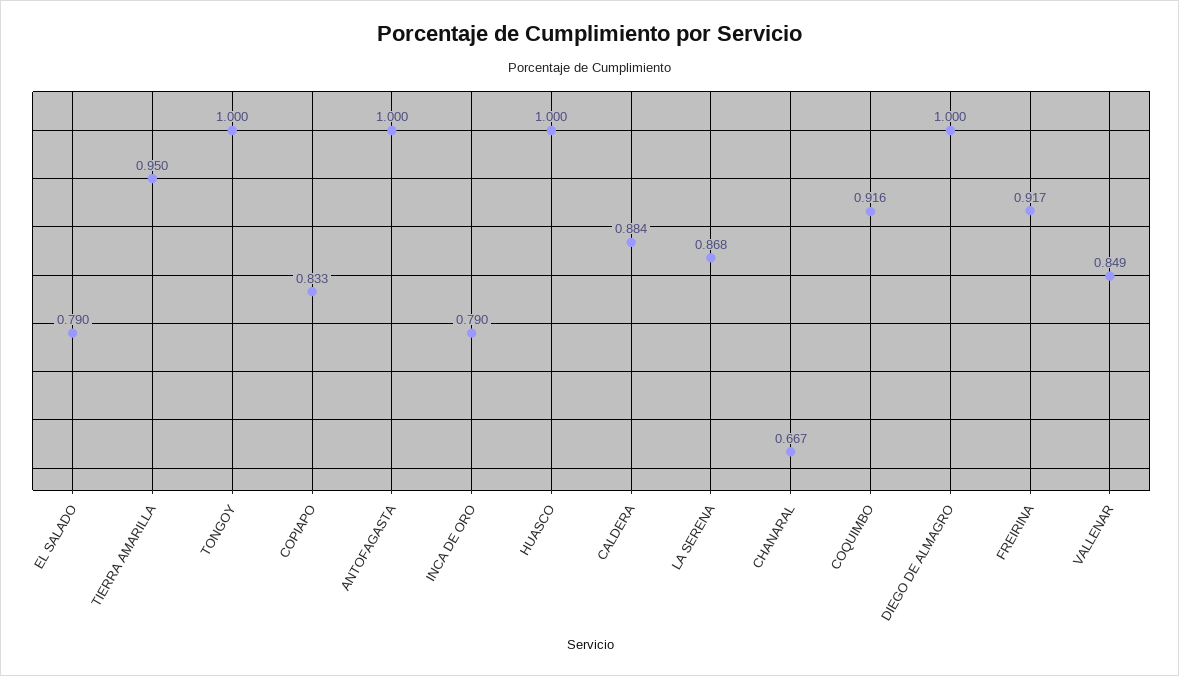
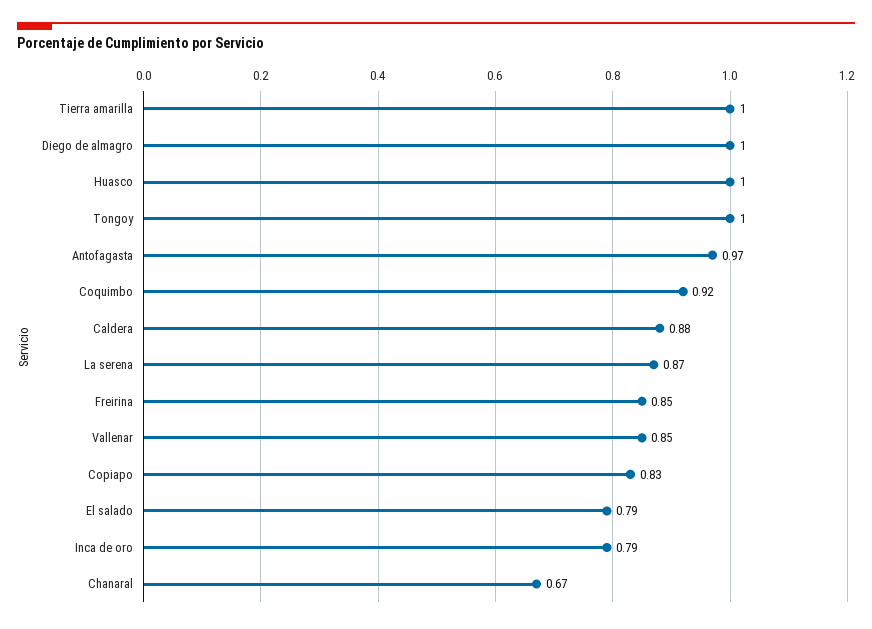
TIERRA AMARILLA: 0.95 -> 1
ANTOFAGASTA: 1 -> 0.97
FREIRINA: 0.917 -> 0.85

